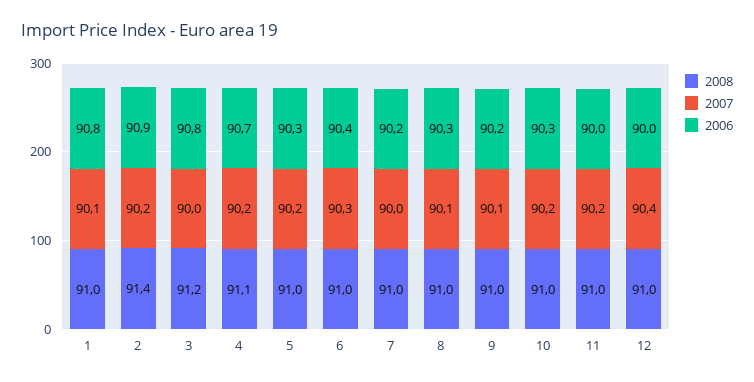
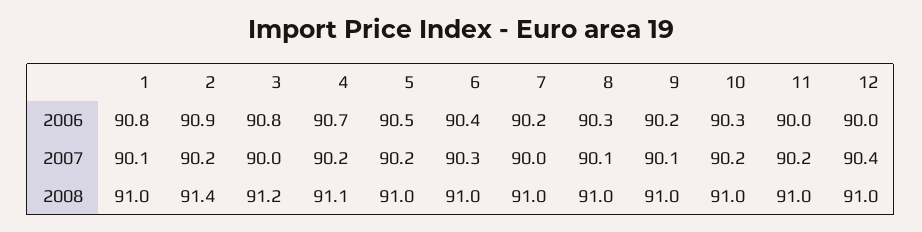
2006, 5: 90.3 -> 90.5

